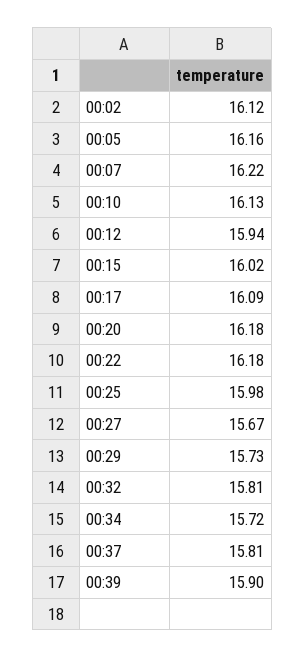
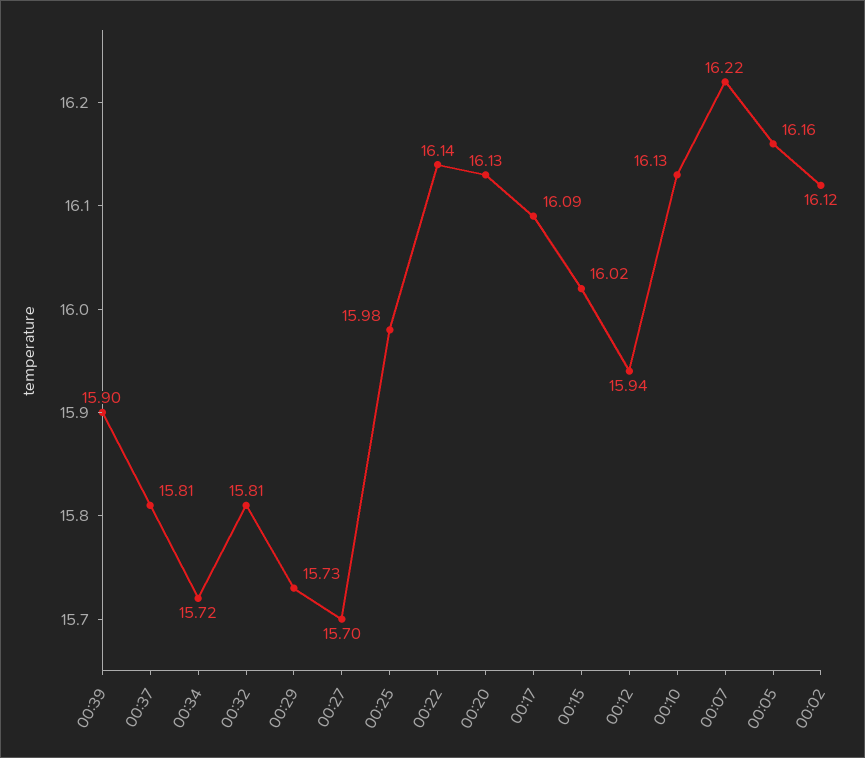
00:20: 16.18 -> 16.13
00:22: 16.18 -> 16.14
00:27: 15.67 -> 15.7

